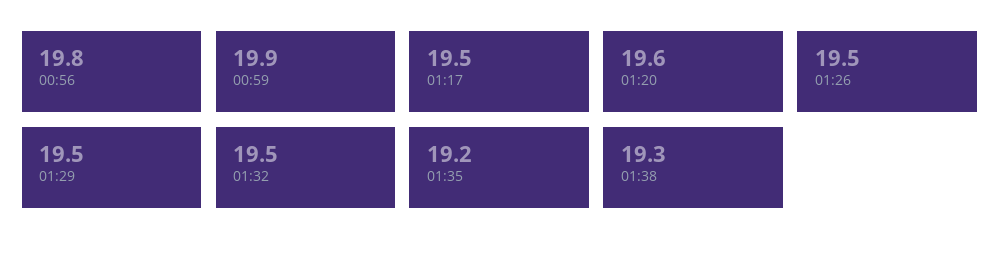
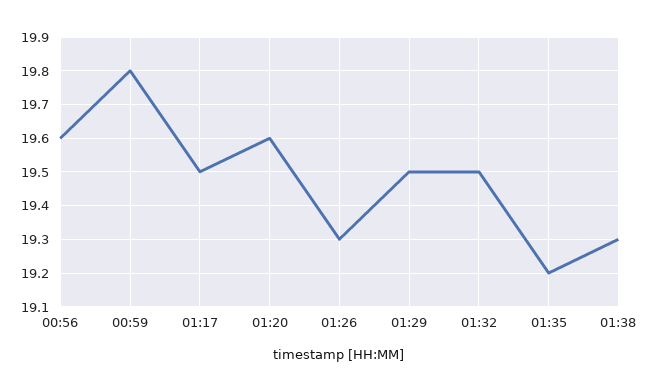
00:56: 19.8 -> 19.6
00:59: 19.9 -> 19.8
01:26: 19.5 -> 19.3

